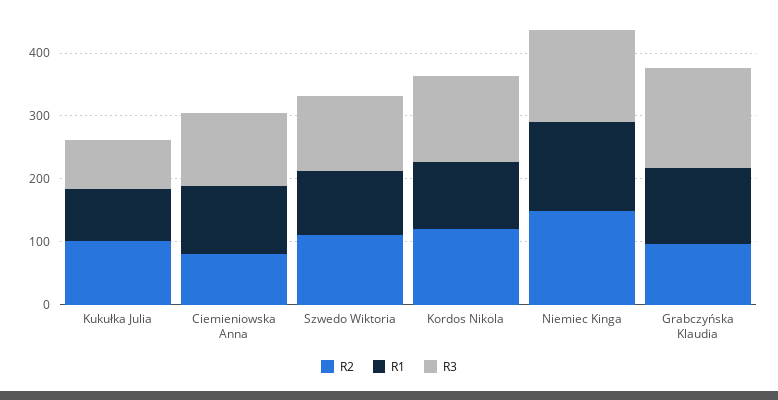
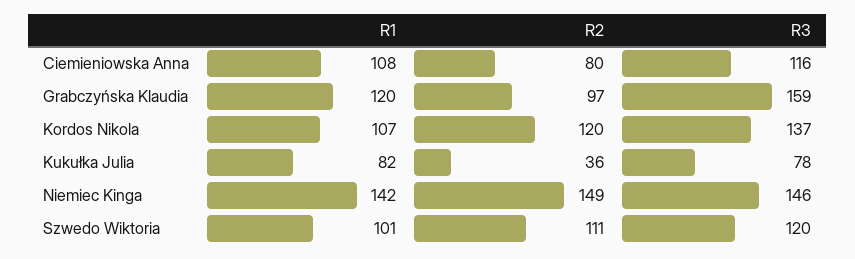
R2, Kukułka Julia: 100 -> 36

